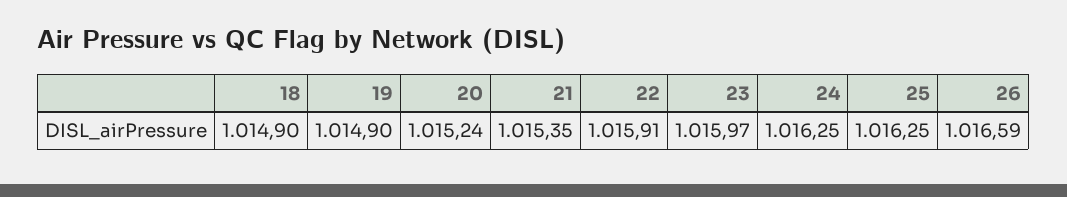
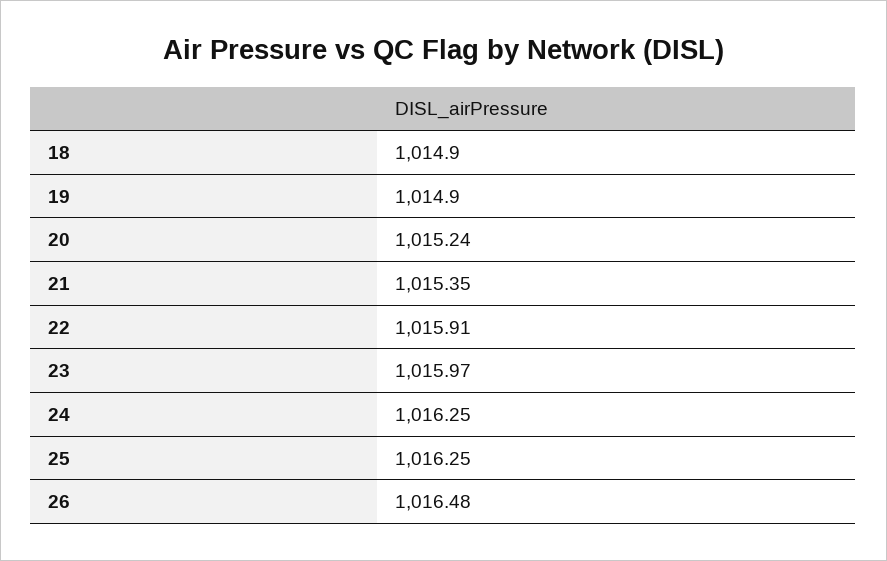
26: 1016.59 -> 1016.48

